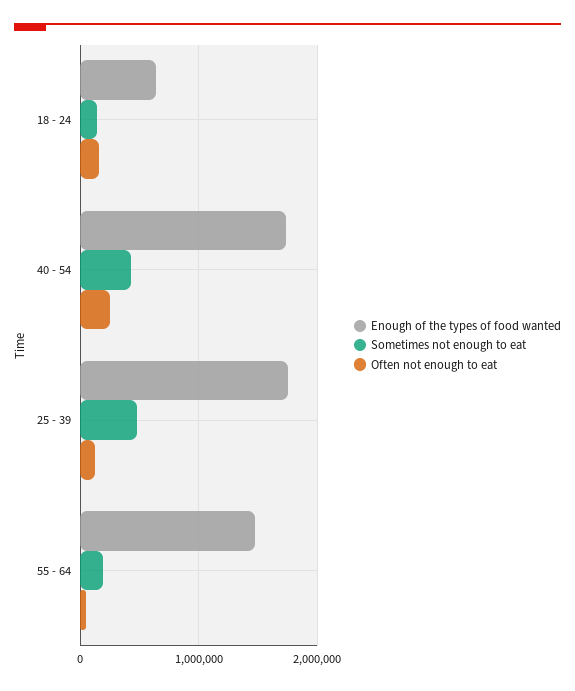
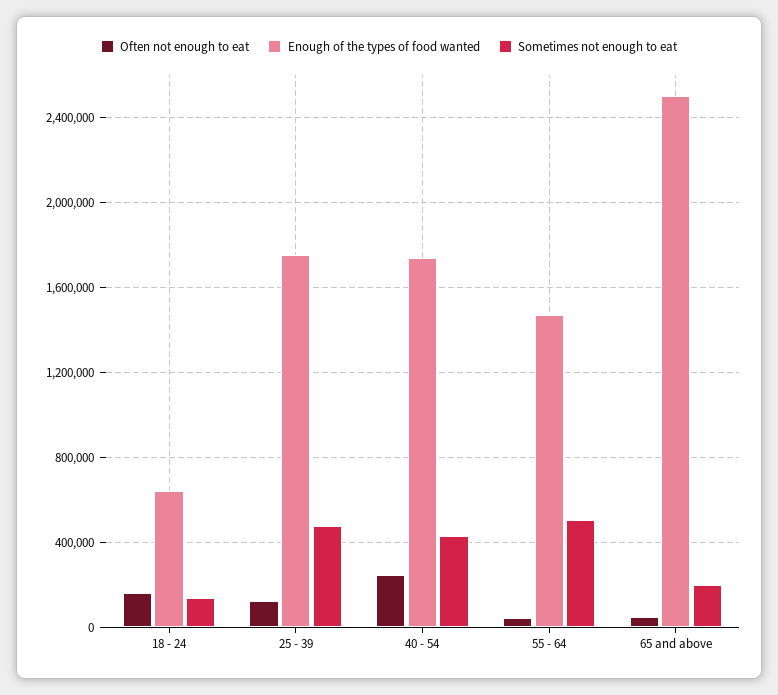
Sometimes not enough to eat, 55 - 64: 200000 -> 500000
Often not enough to eat, 65 and above: none -> 50000
Enough of the types of food wanted, 65 and above: none -> 2500000
Sometimes not enough to eat, 65 and above: none -> 200000

